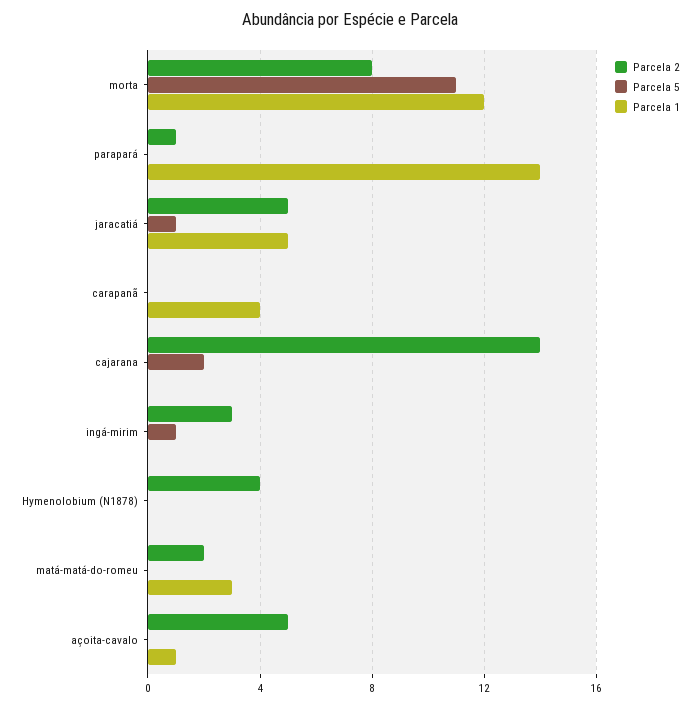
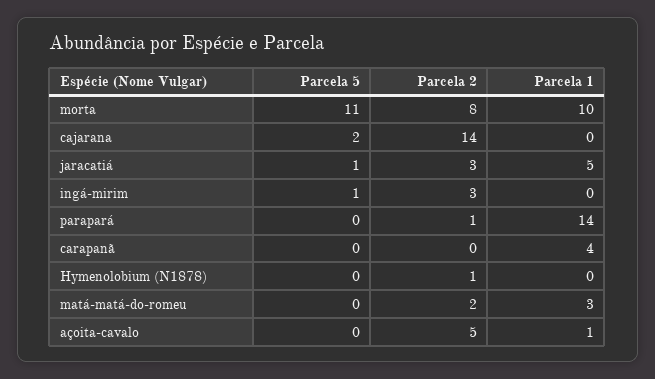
Parcela 1, morta: 12 -> 10
Parcela 2, jaracatiá: 5 -> 3
Parcela 2, Hymenolobium (N1878): 4 -> 1

